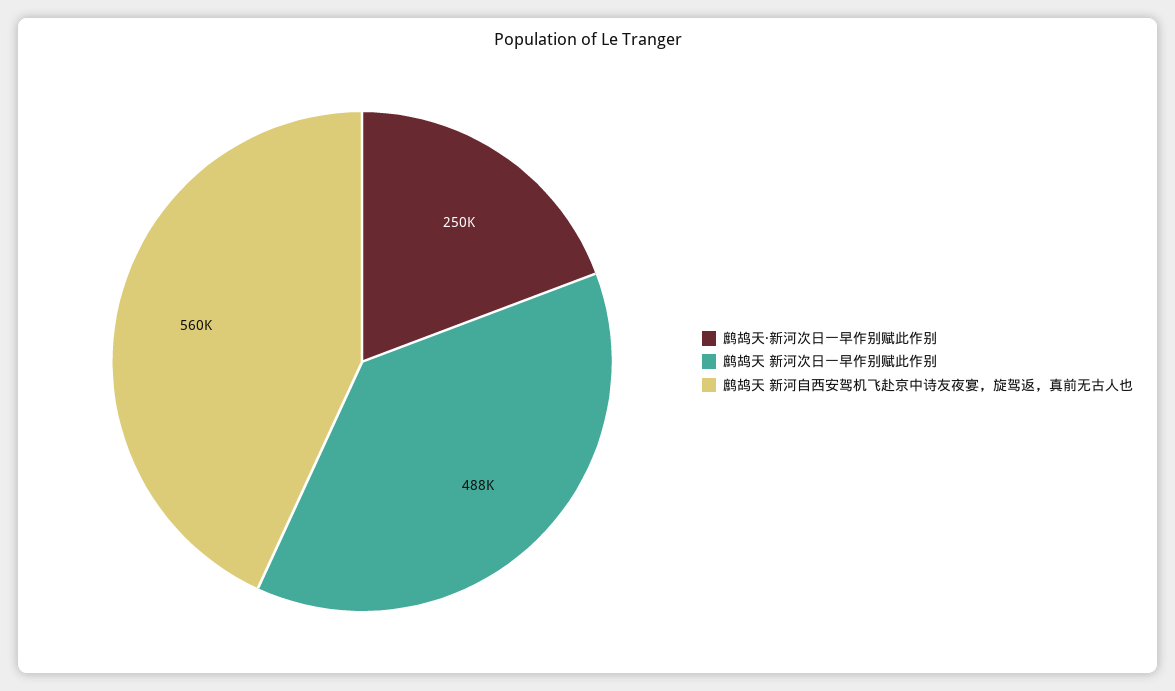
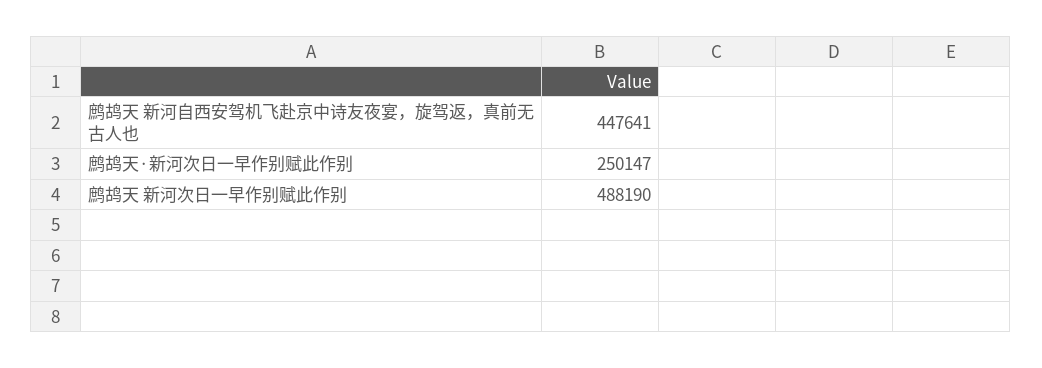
鹧鸪天 新河自西安驾机飞赴京中诗友夜宴，旋驾返，真前无古人也: 560000 -> 447641

